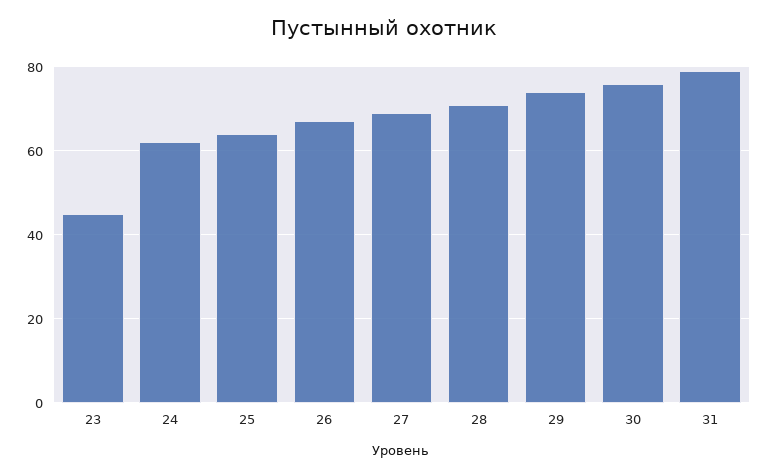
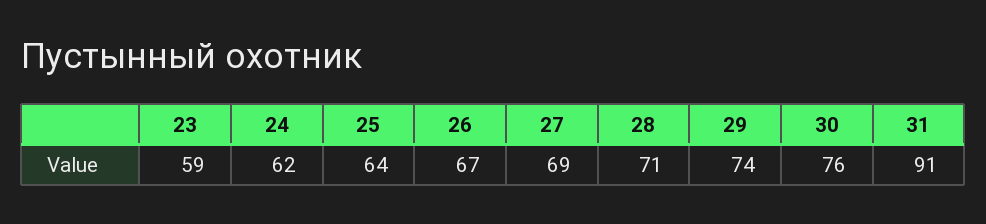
23: 45 -> 59
31: 80 -> 91

